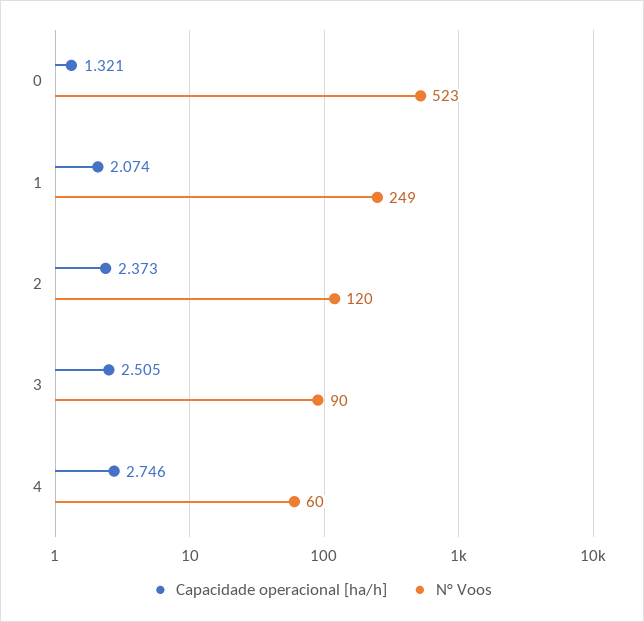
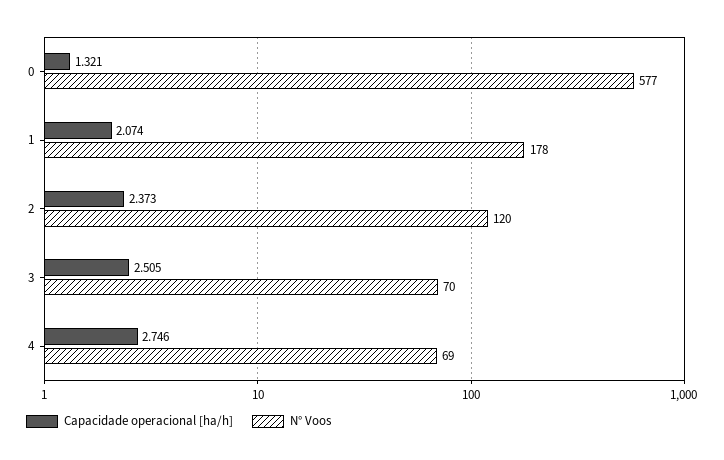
N° Voos, 0: 523 -> 577
N° Voos, 1: 249 -> 178
N° Voos, 3: 90 -> 70
N° Voos, 4: 60 -> 69

